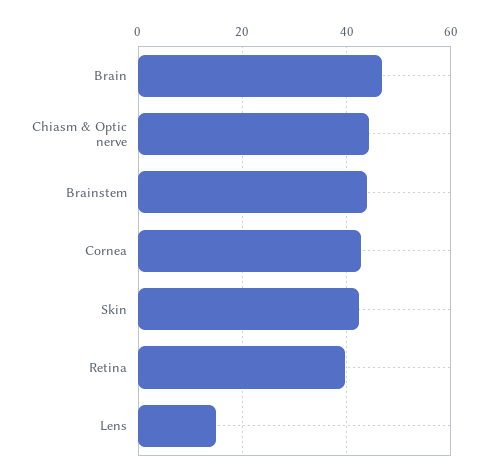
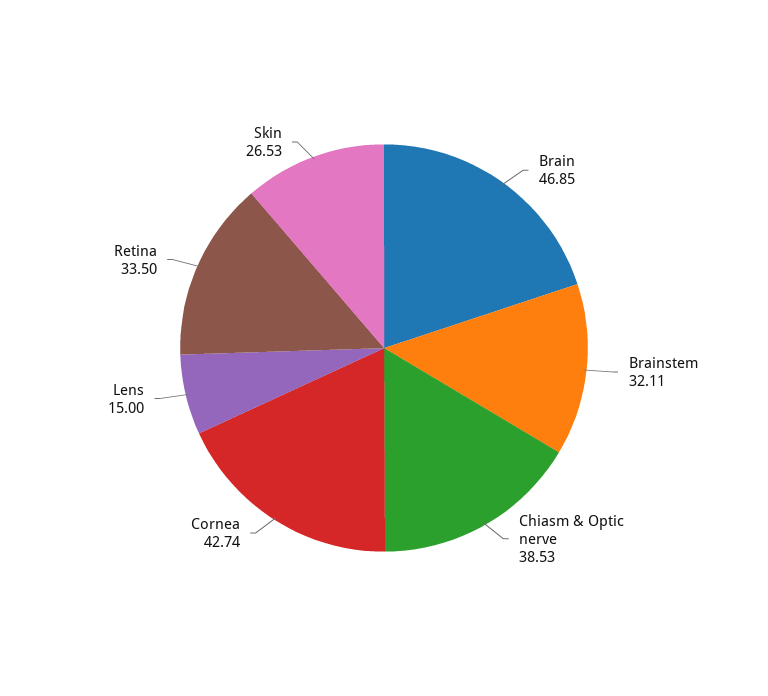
Chiasm & Optic nerve: 44 -> 38.53
Brainstem: 44 -> 32.11
Skin: 42 -> 26.53
Retina: 40 -> 33.5

